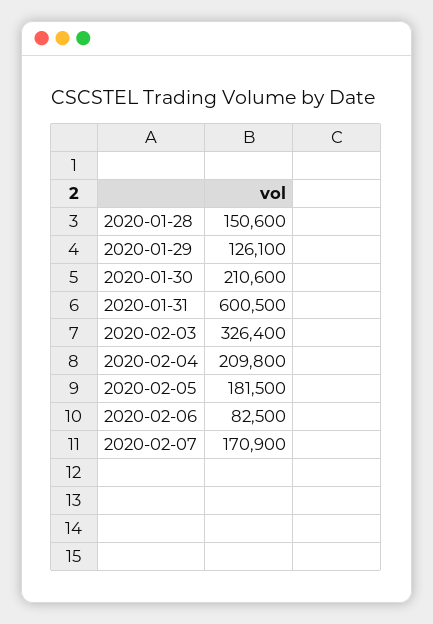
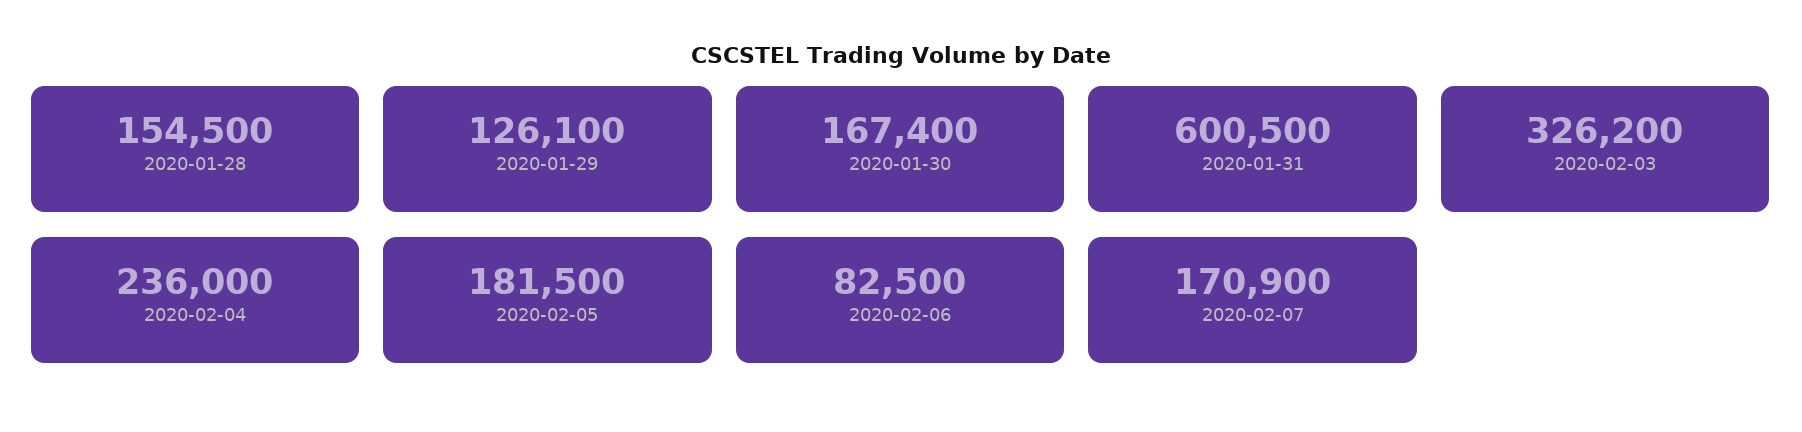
2020-01-28: 150600 -> 154500
2020-01-30: 210600 -> 167400
2020-02-03: 326400 -> 326200
2020-02-04: 209800 -> 236000

